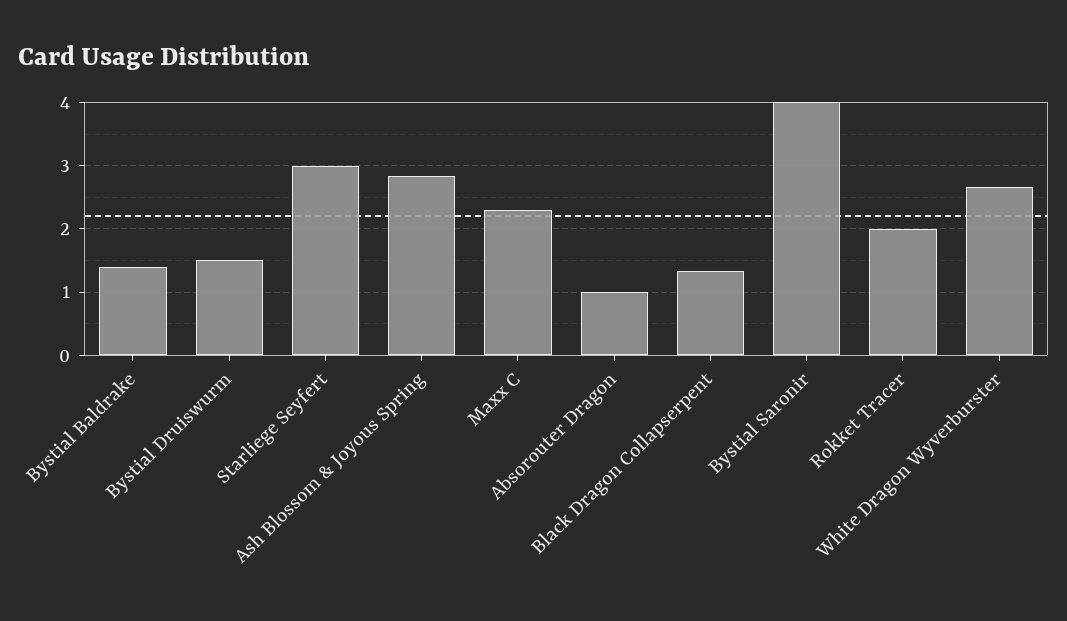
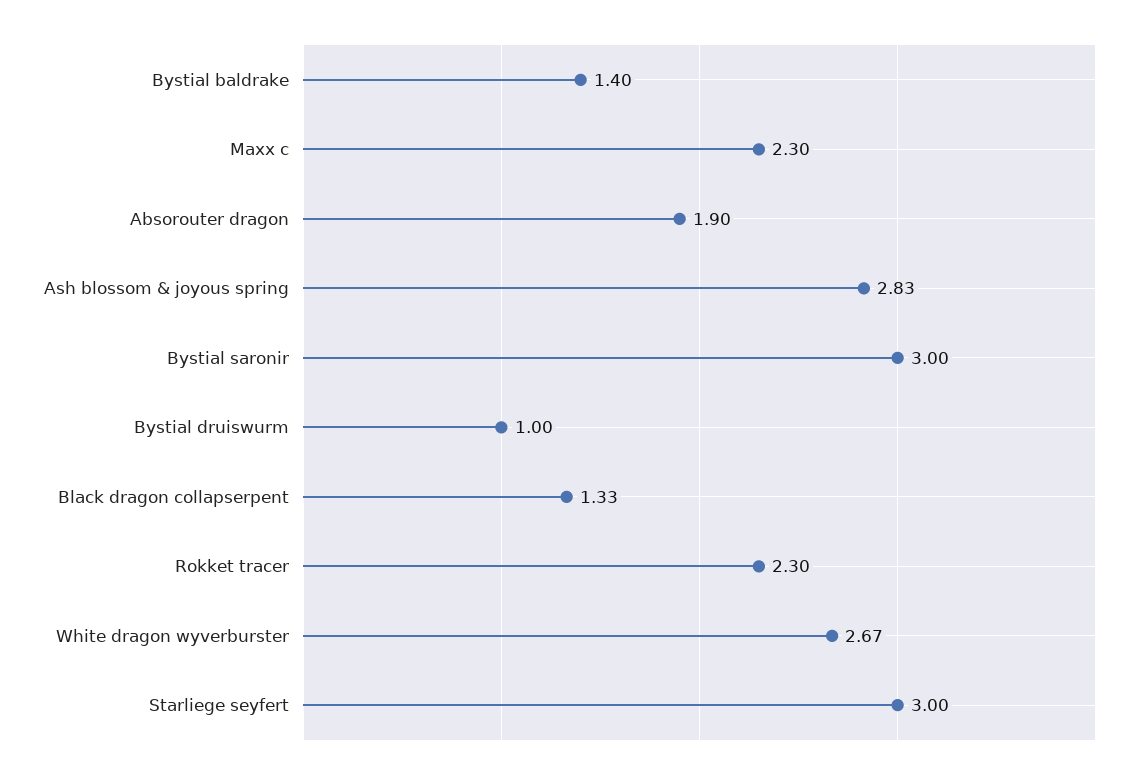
Bystial Druiswurm: 1.5 -> 1
Absorouter Dragon: 1 -> 1.9
Bystial Saronir: 4 -> 3
Rokket Tracer: 2 -> 2.3

